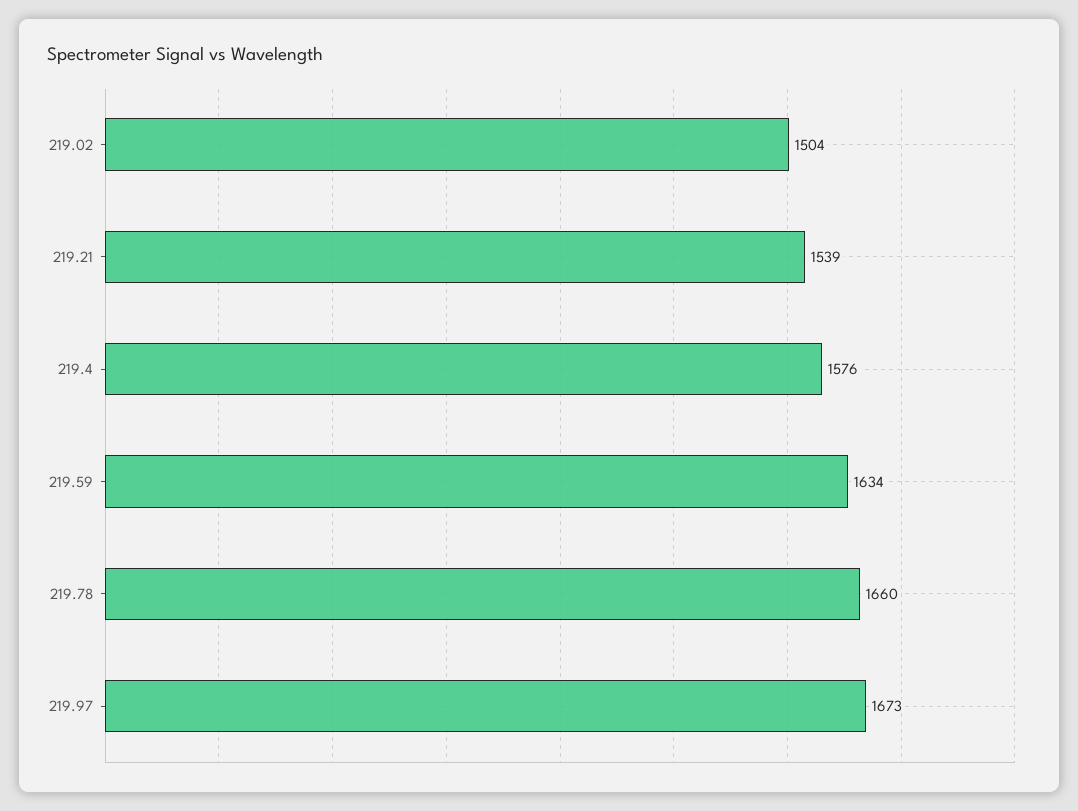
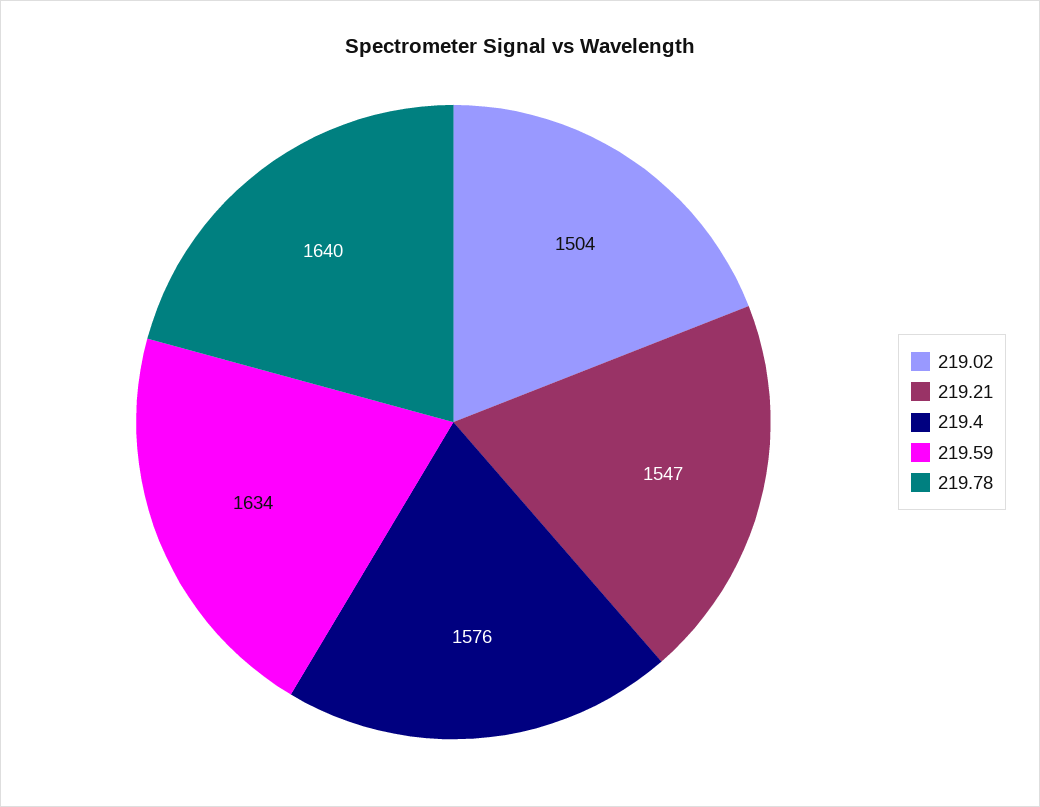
219.21: 1539 -> 1547
219.78: 1660 -> 1640
219.97: 1673 -> none

